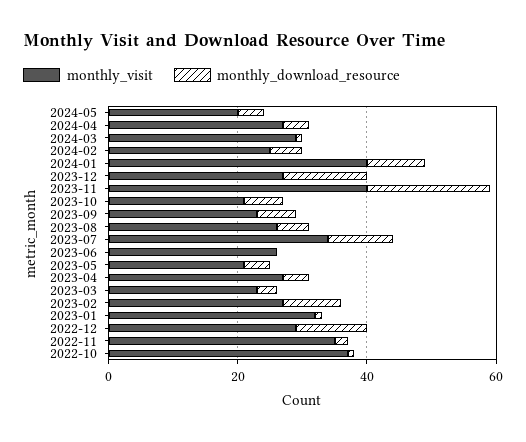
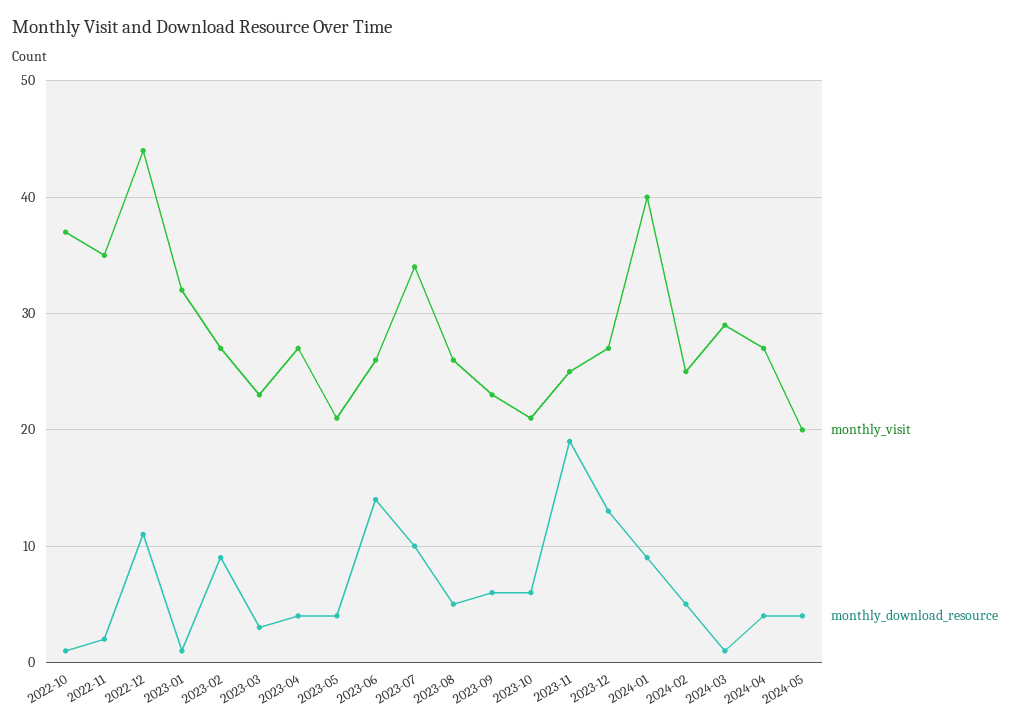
monthly_visit, 2023-11: 40 -> 25
monthly_download_resource, 2023-06: 0 -> 14
monthly_visit, 2022-12: 30 -> 44

